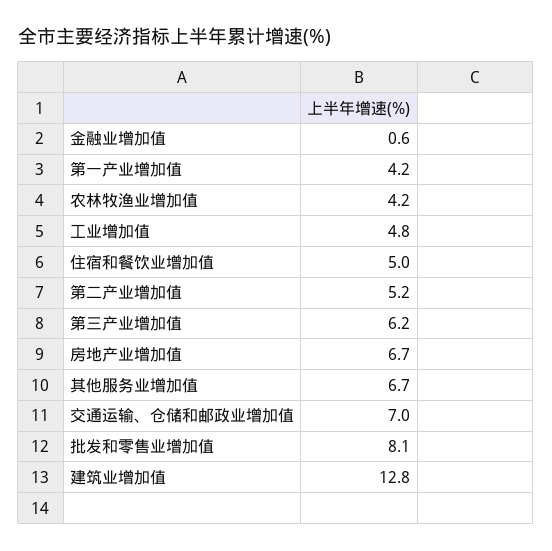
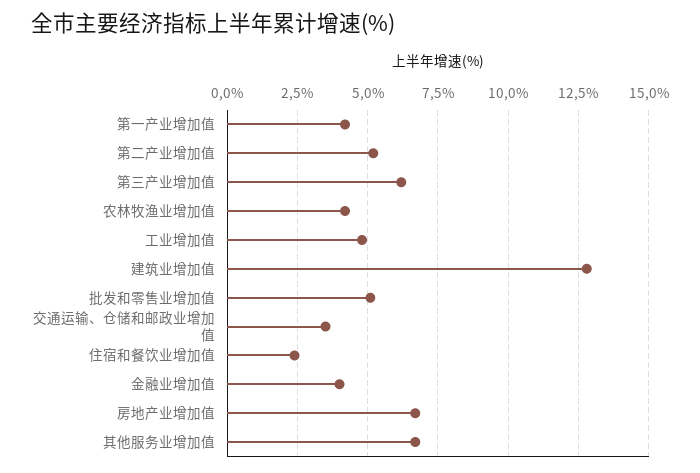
金融业增加值: 0.6 -> 4
住宿和餐饮业增加值: 5 -> 2.5
交通运输、仓储和邮政业增加值: 7 -> 3.5
批发和零售业增加值: 8.1 -> 5

